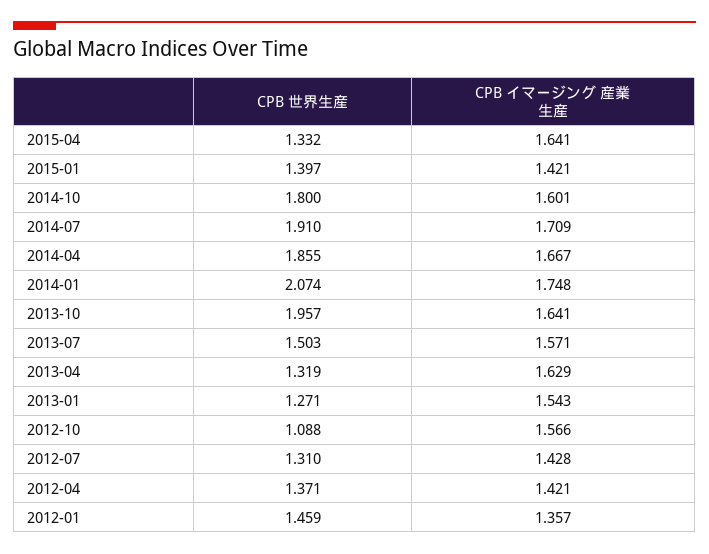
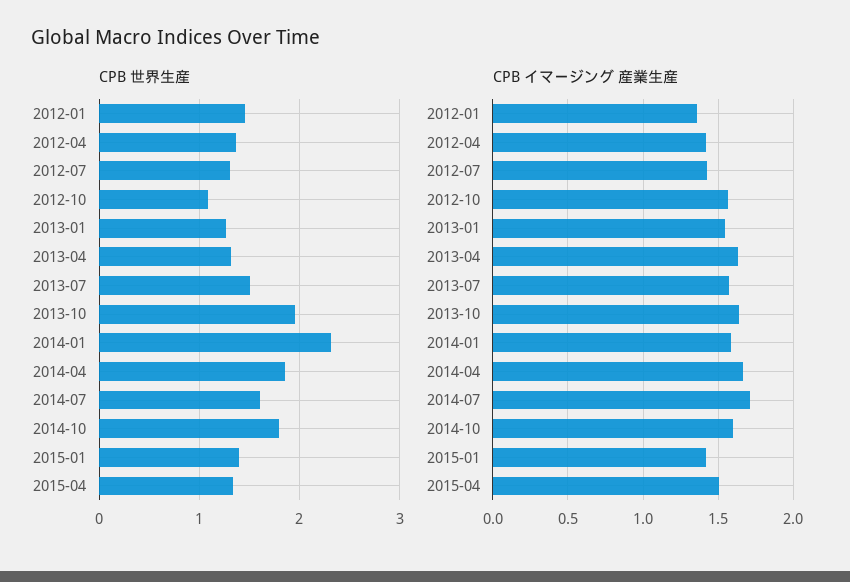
CPB イマージング 産業生産, 2015-04: 1.641 -> 1.5
CPB 世界生産, 2014-07: 1.91 -> 1.6
CPB 世界生産, 2014-01: 2.074 -> 2.3
CPB イマージング 産業生産, 2014-01: 1.748 -> 1.6

